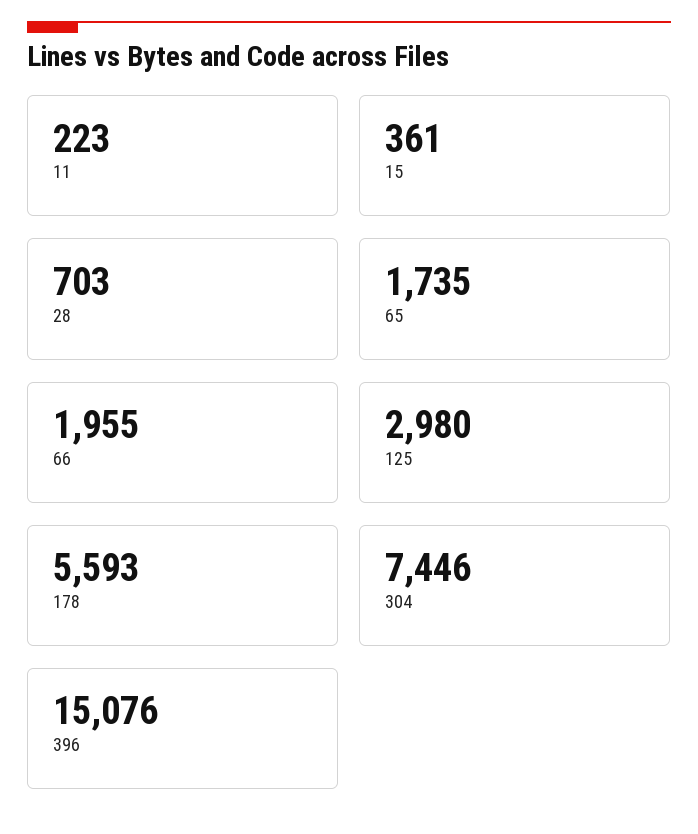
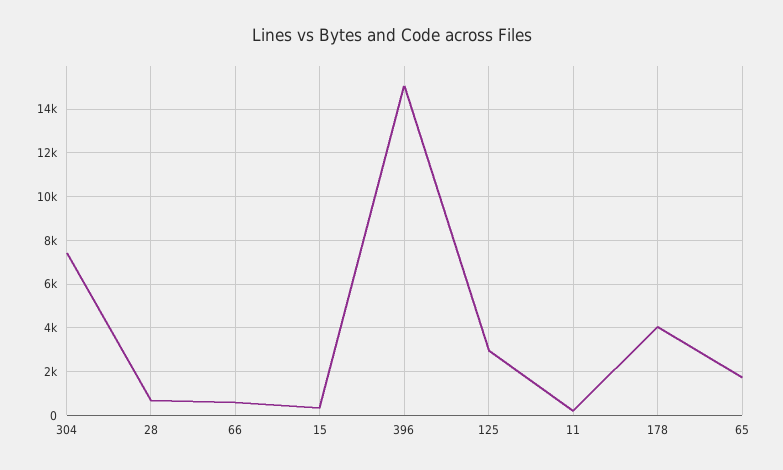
66: 1955 -> 500
178: 5593 -> 4000

